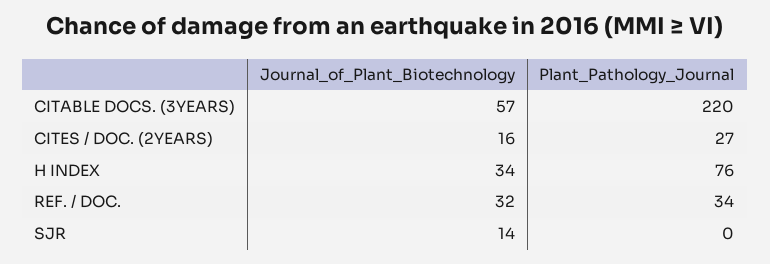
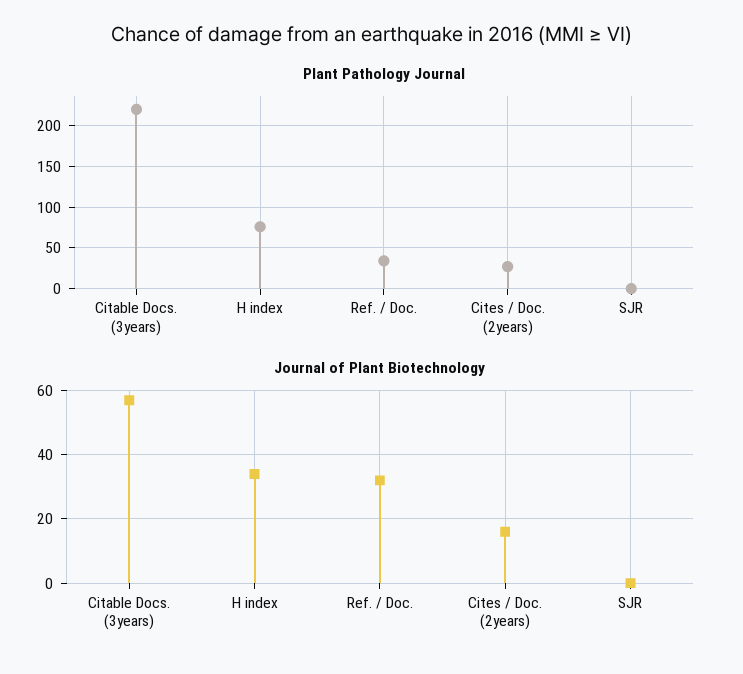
Journal_of_Plant_Biotechnology, SJR: 14 -> 0

